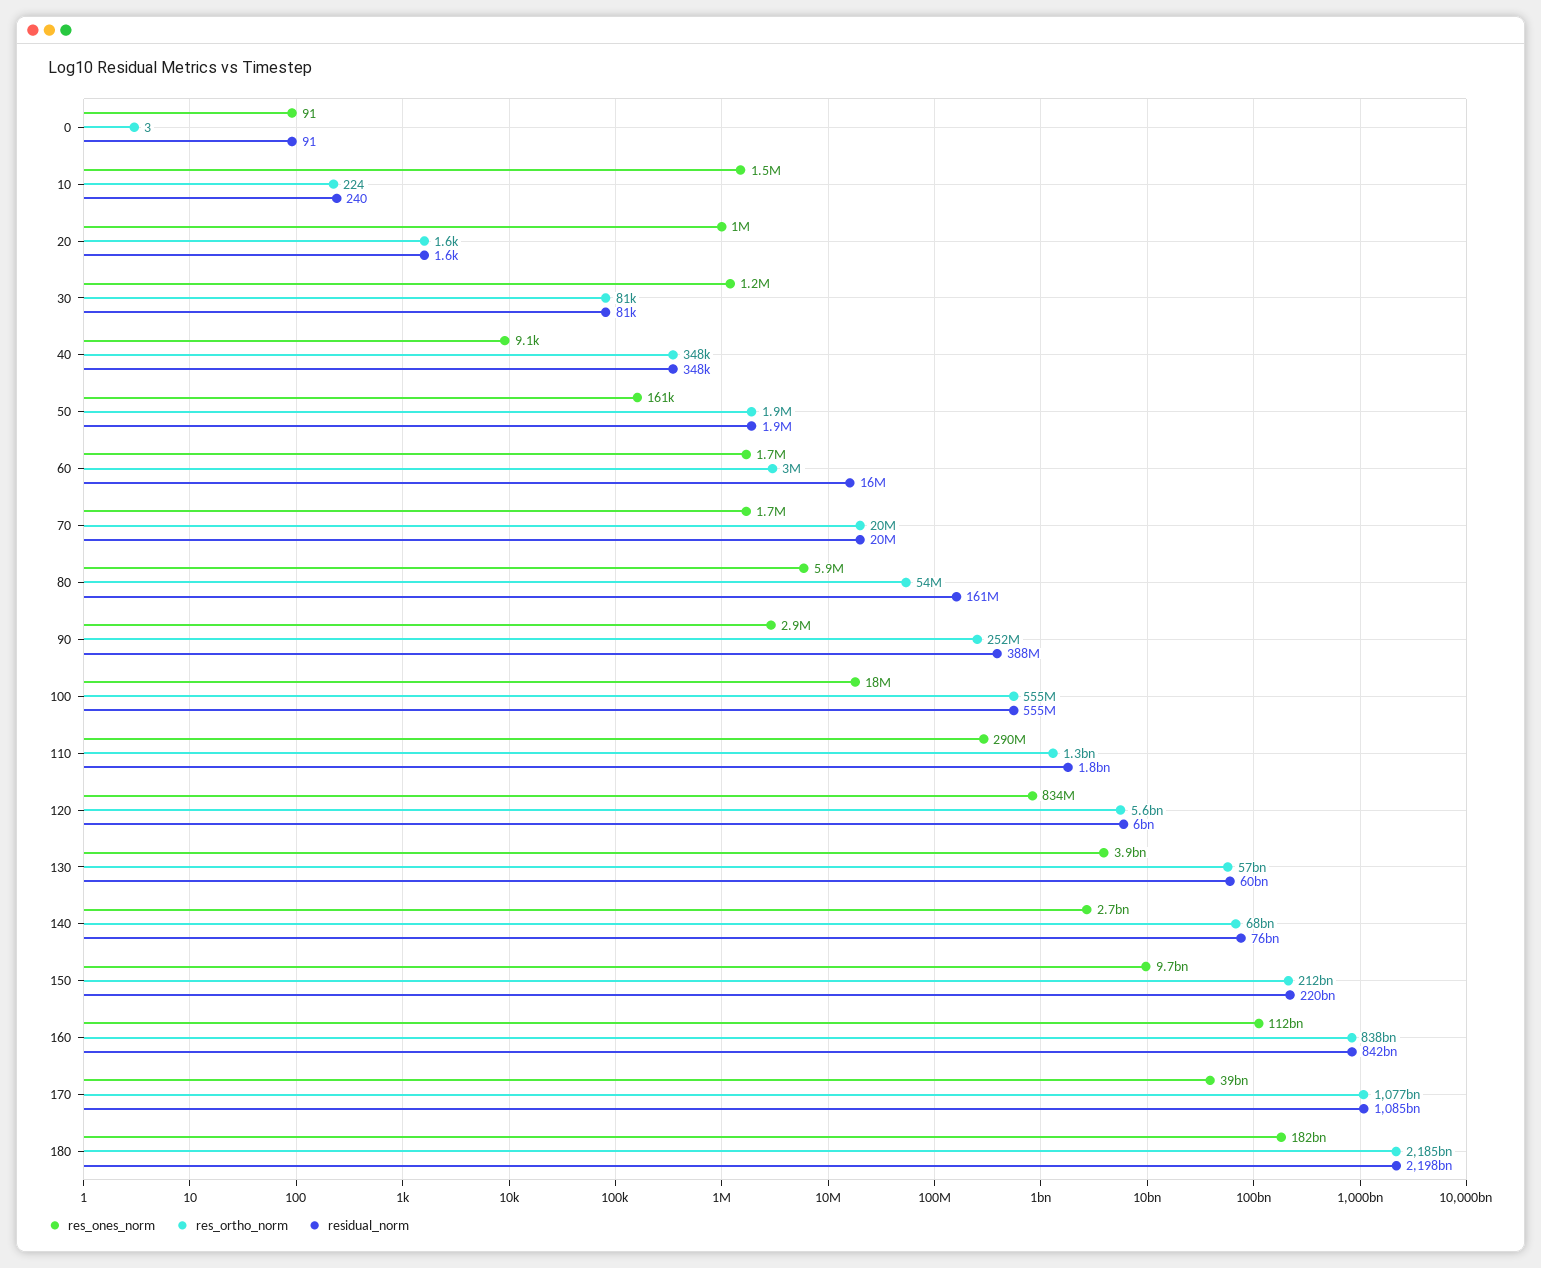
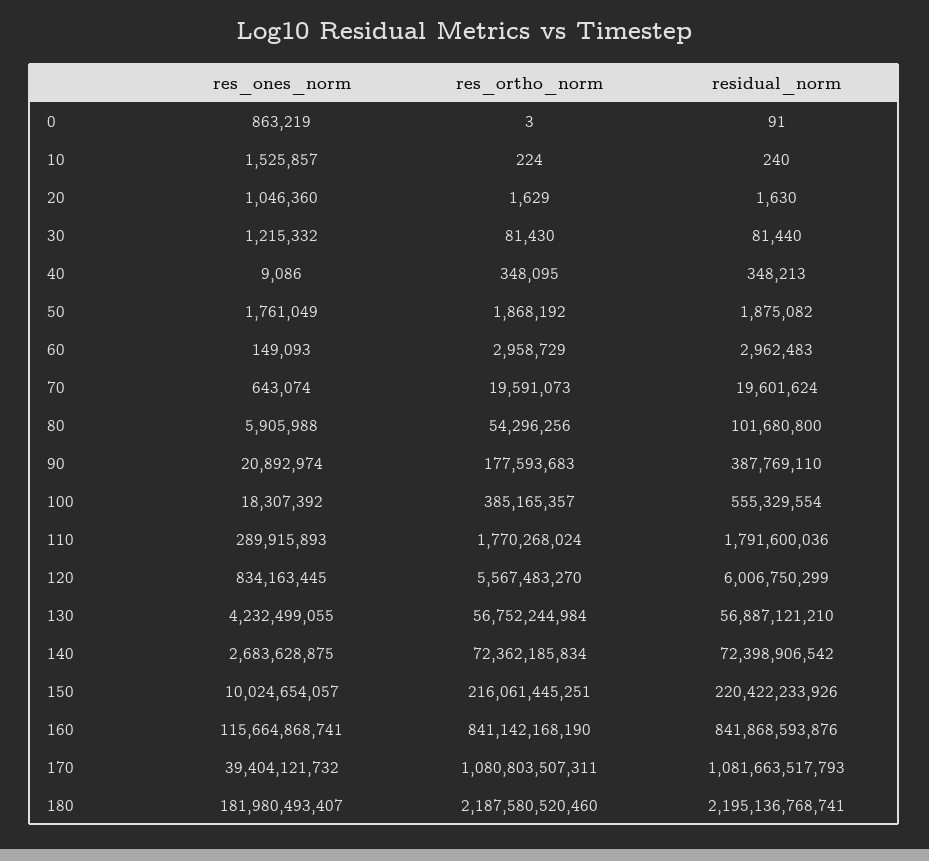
res_ones_norm, 0: 91 -> 863219
res_ones_norm, 50: 161000 -> 1761049
res_ones_norm, 60: 1700000 -> 149093
residual_norm, 60: 16000000 -> 2962483
res_ones_norm, 70: 1700000 -> 643074
residual_norm, 80: 161000000 -> 101680800
res_ones_norm, 90: 2900000 -> 20892974
res_ortho_norm, 90: 252000000 -> 177593683
res_ortho_norm, 100: 555000000 -> 385165357
res_ortho_norm, 110: 1300000000 -> 1770268024
res_ones_norm, 130: 3900000000 -> 4232499055
residual_norm, 130: 60000000000 -> 56887121210
res_ortho_norm, 140: 68000000000 -> 72362185834
residual_norm, 140: 76000000000 -> 72398906542
res_ones_norm, 150: 9700000000 -> 10024654057
res_ortho_norm, 150: 212000000000 -> 216061445251
res_ones_norm, 160: 112000000000 -> 115664868741
res_ortho_norm, 160: 838000000000 -> 841142168190
res_ortho_norm, 170: 1077000000000 -> 1080803507311
residual_norm, 170: 1085000000000 -> 1081663517793
res_ortho_norm, 180: 2185000000000 -> 2187580520460
residual_norm, 180: 2198000000000 -> 2195136768741

